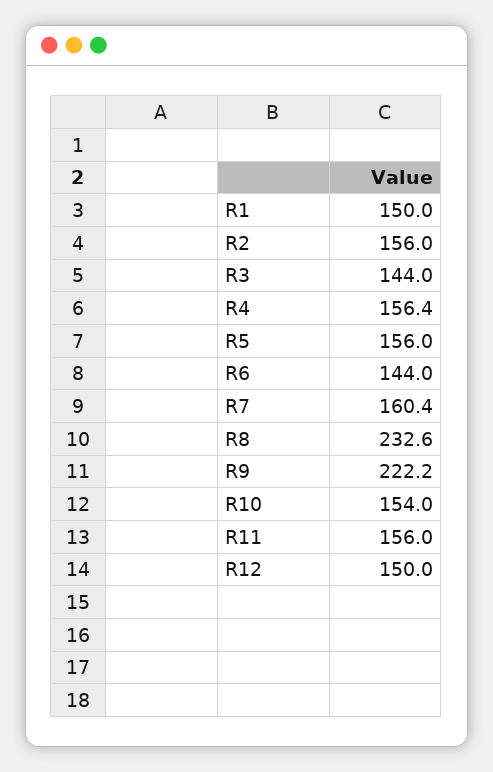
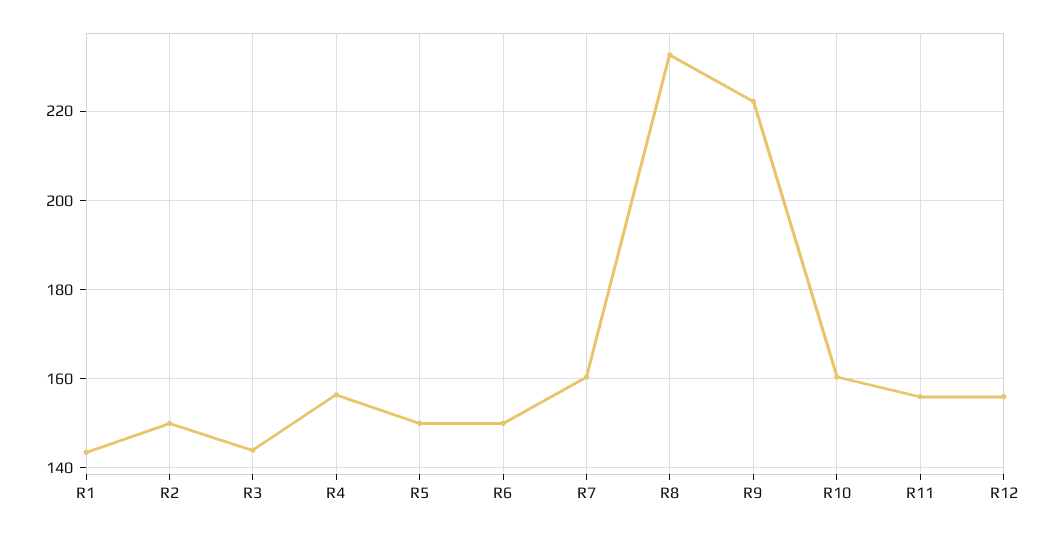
R1: 150 -> 144
R2: 156 -> 150
R5: 156 -> 150
R6: 144 -> 150
R10: 154 -> 160
R12: 150 -> 156

